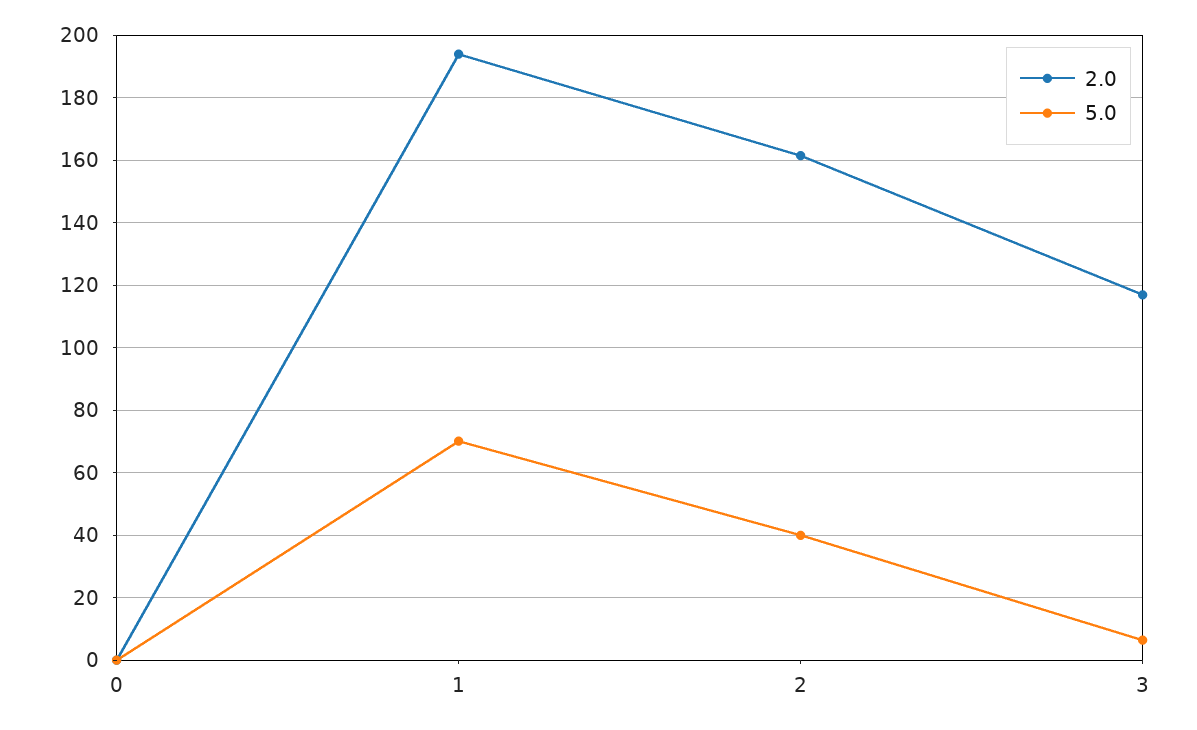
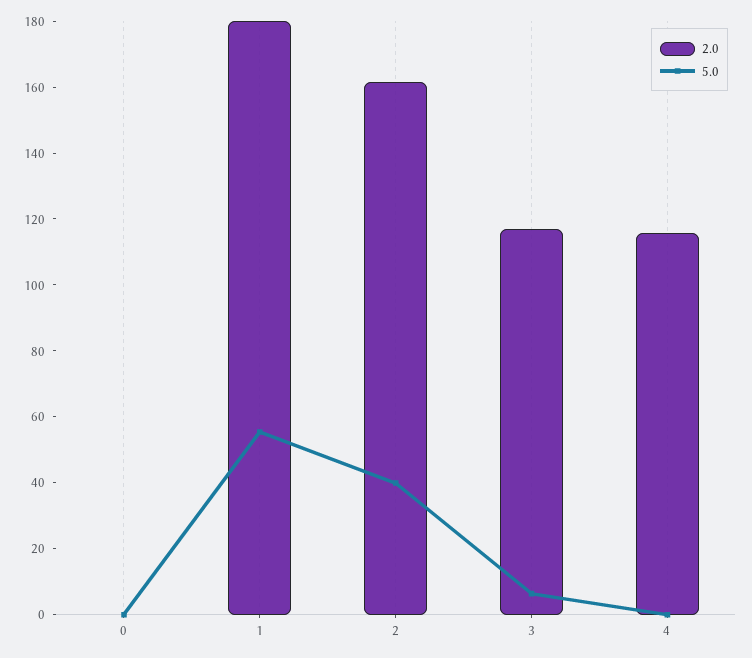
2.0, 1: 194 -> 180
5.0, 1: 70 -> 55
2.0, 4: none -> 115
5.0, 4: none -> 0

